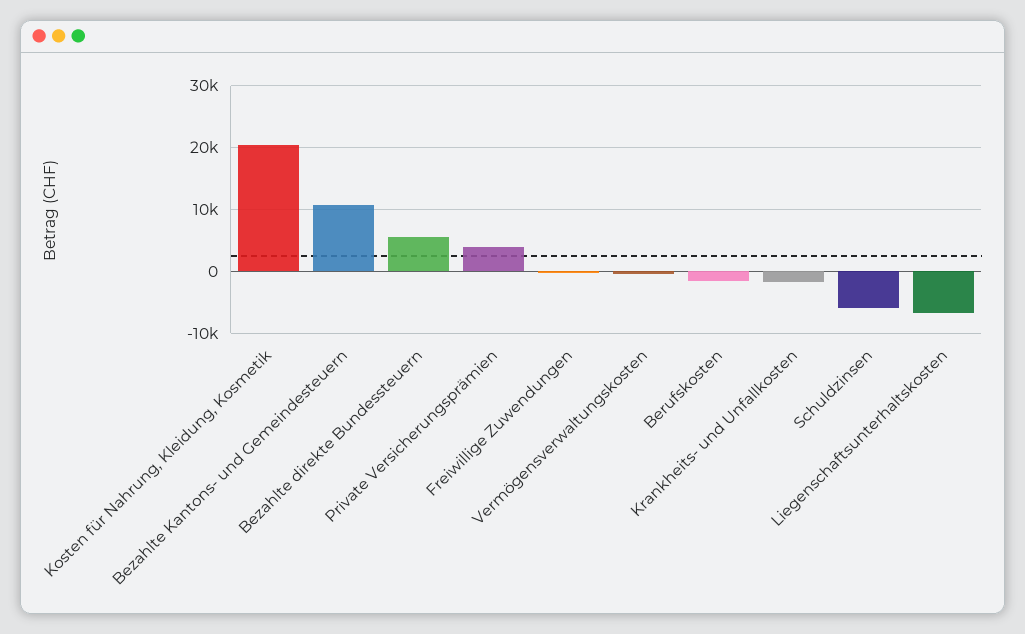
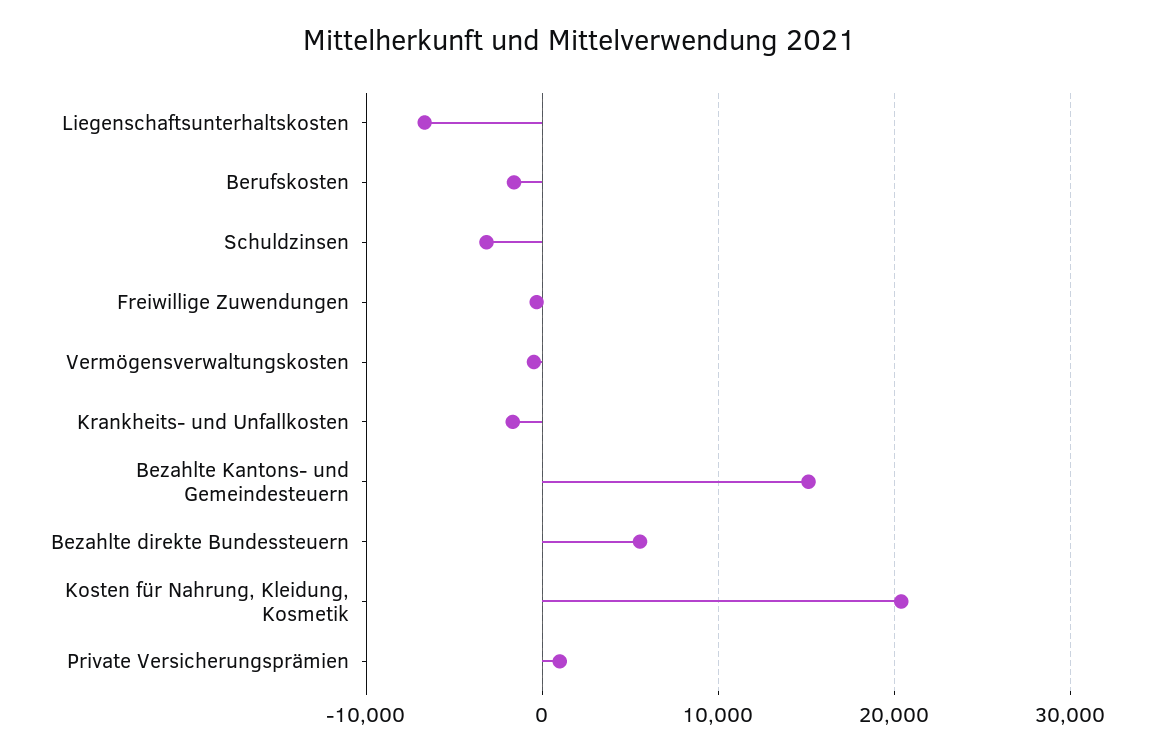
Bezahlte Kantons- und Gemeindesteuern: 11000 -> 15000
Private Versicherungsprämien: 4000 -> 1000
Schuldzinsen: -6000 -> -3000

